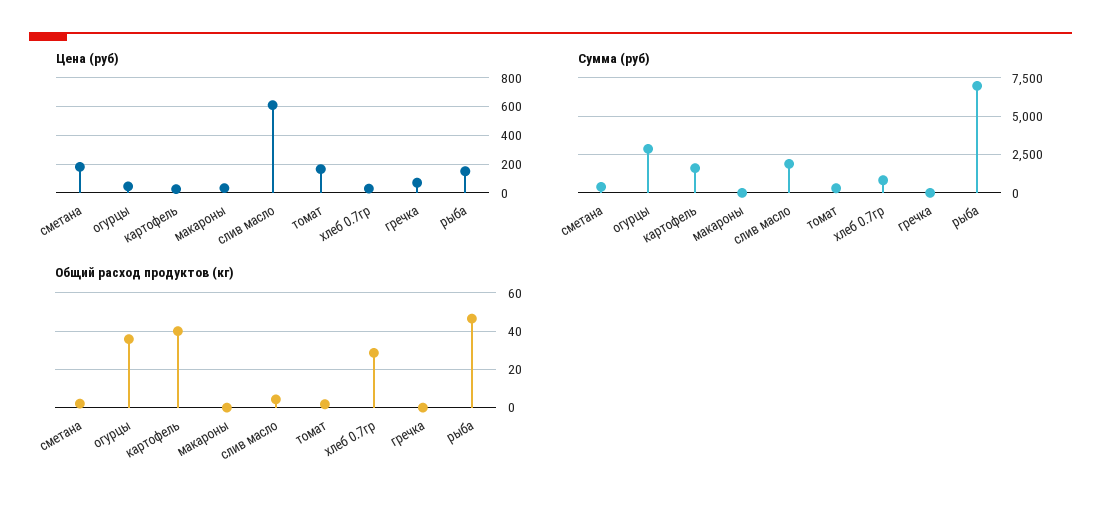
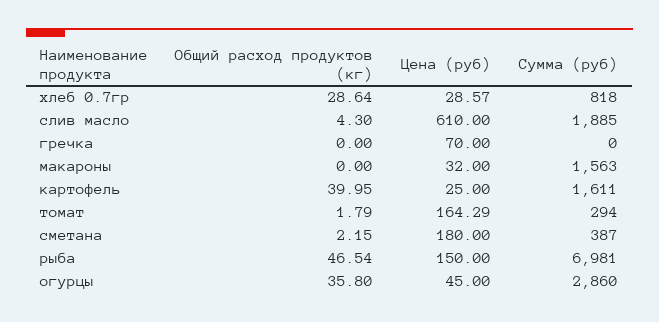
Сумма (руб), макароны: 0 -> 1563

